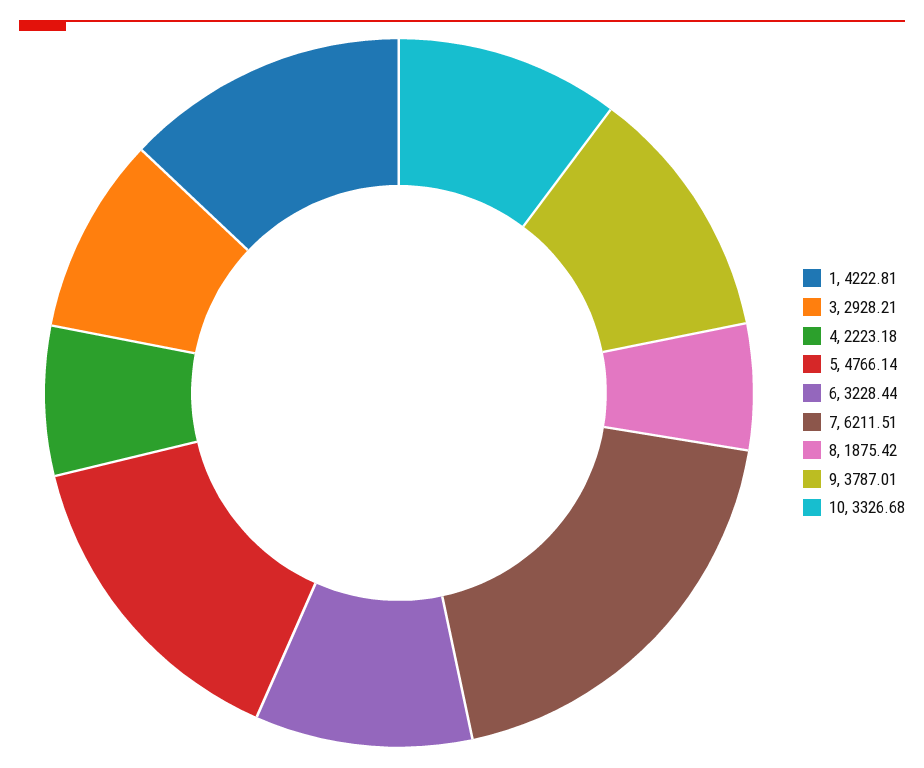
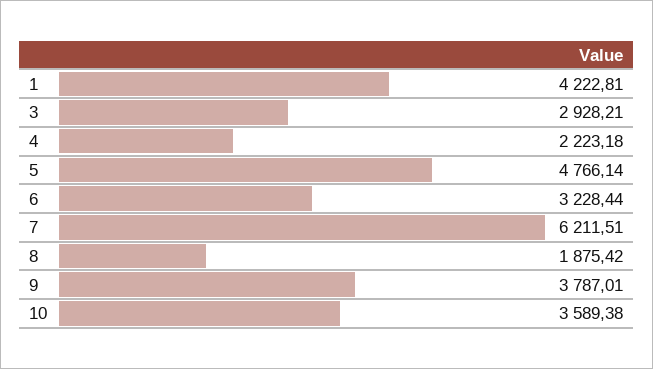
10: 3326.68 -> 3589.38

